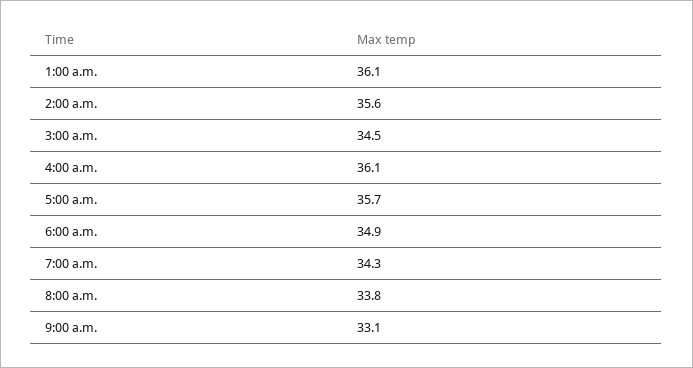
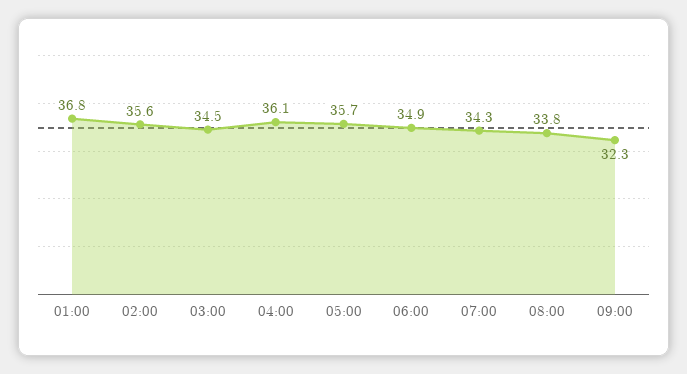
1:00 a.m.: 36.1 -> 36.8
9:00 a.m.: 33.1 -> 32.3

